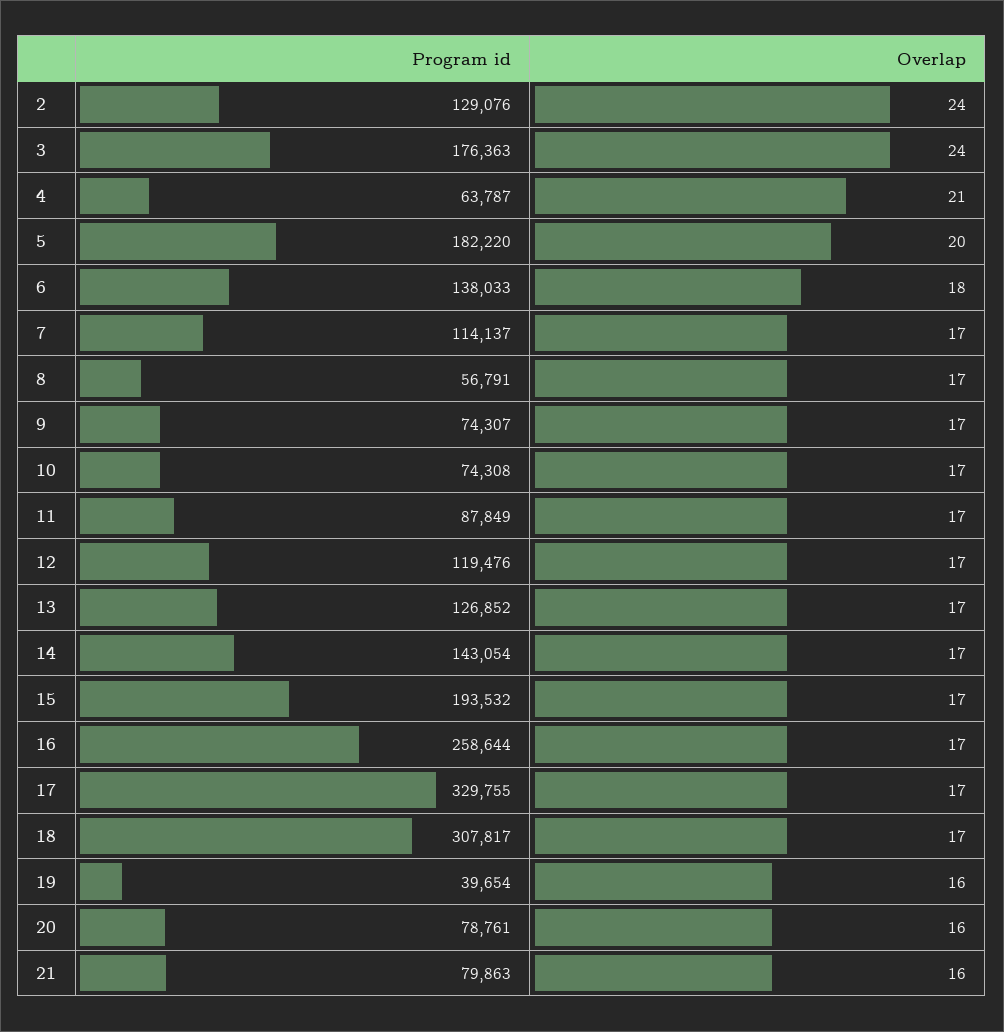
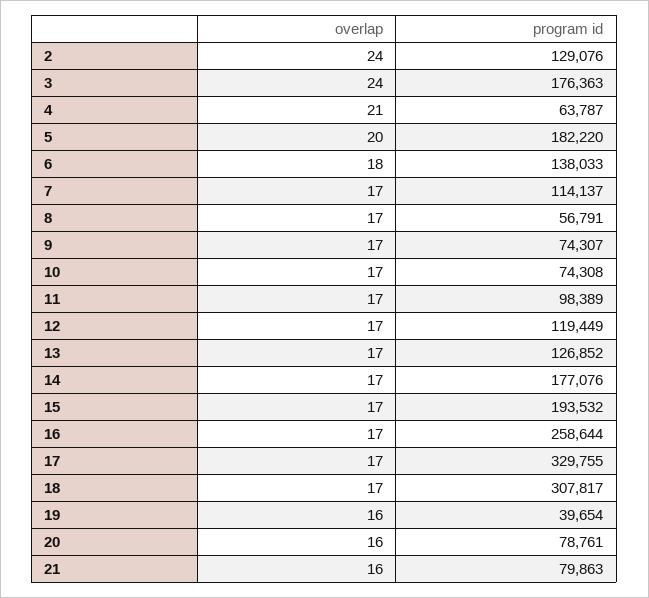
Program id, 11: 87849 -> 98389
Program id, 12: 119476 -> 119449
Program id, 14: 143054 -> 177076

